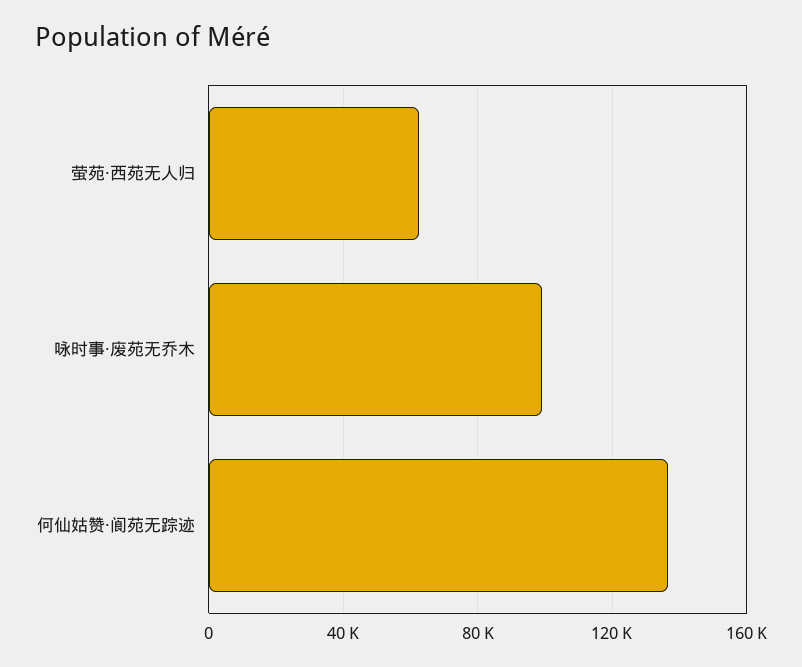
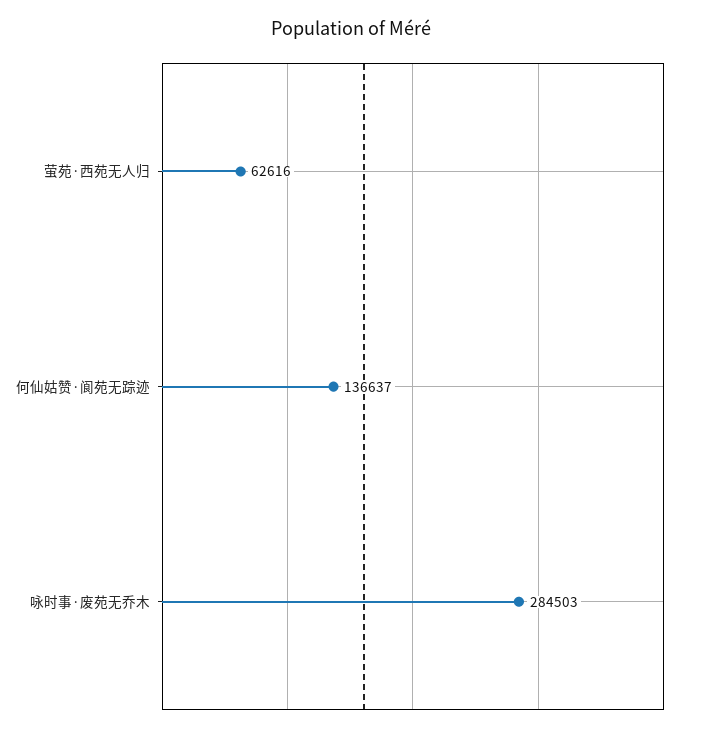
咏时事·废苑无乔木: 100000 -> 284503

